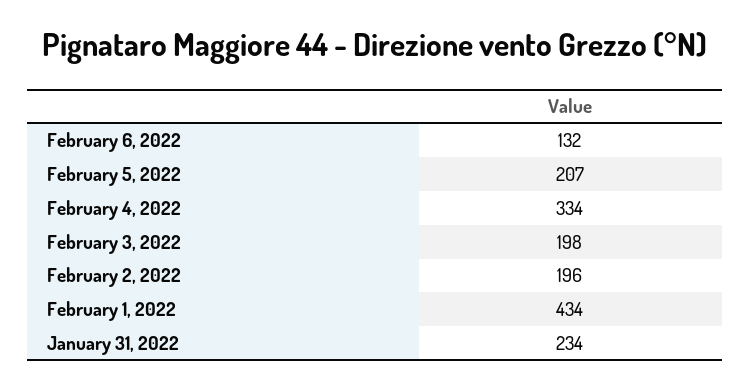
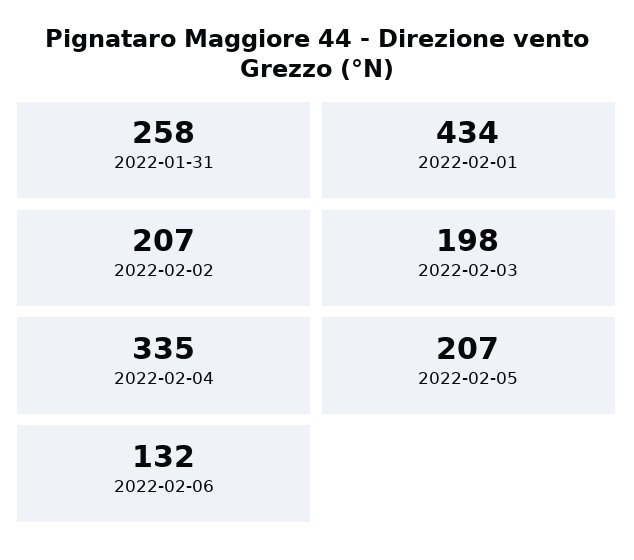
February 4, 2022: 334 -> 335
February 2, 2022: 196 -> 207
January 31, 2022: 234 -> 258

